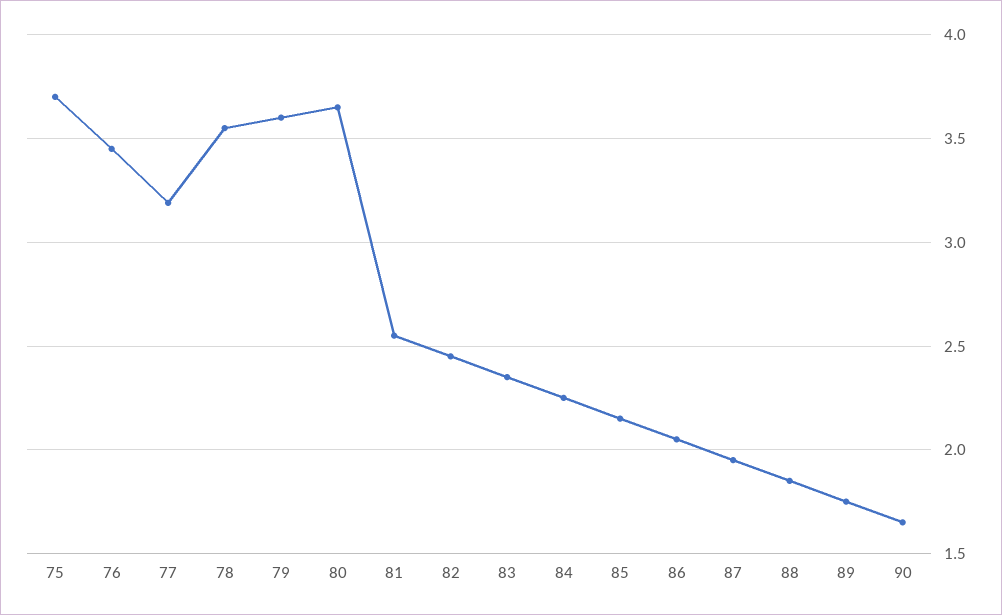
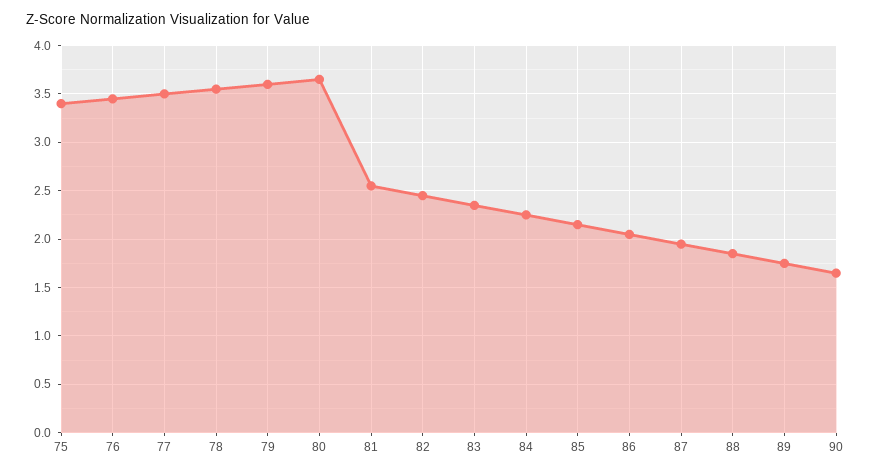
75: 3.7 -> 3.4
77: 3.2 -> 3.5

